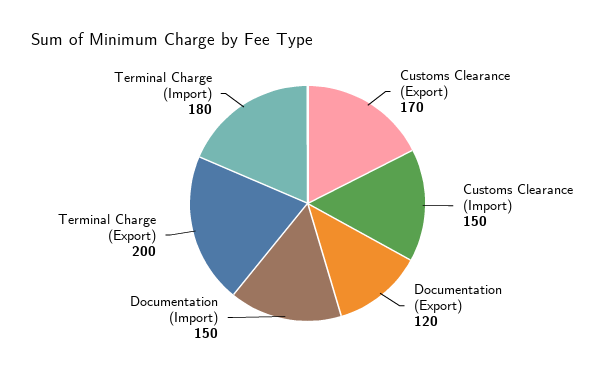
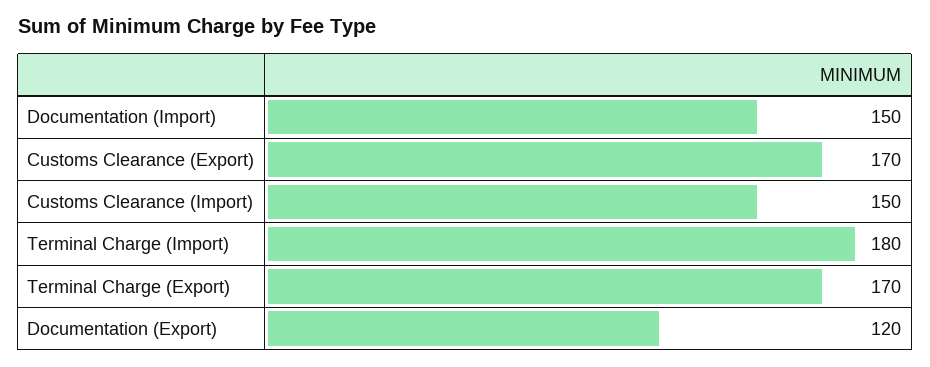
Terminal Charge (Export): 200 -> 170

